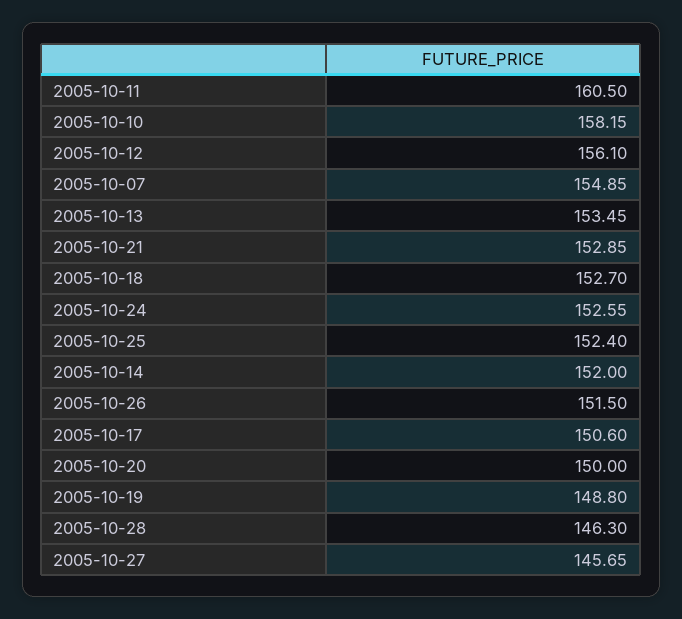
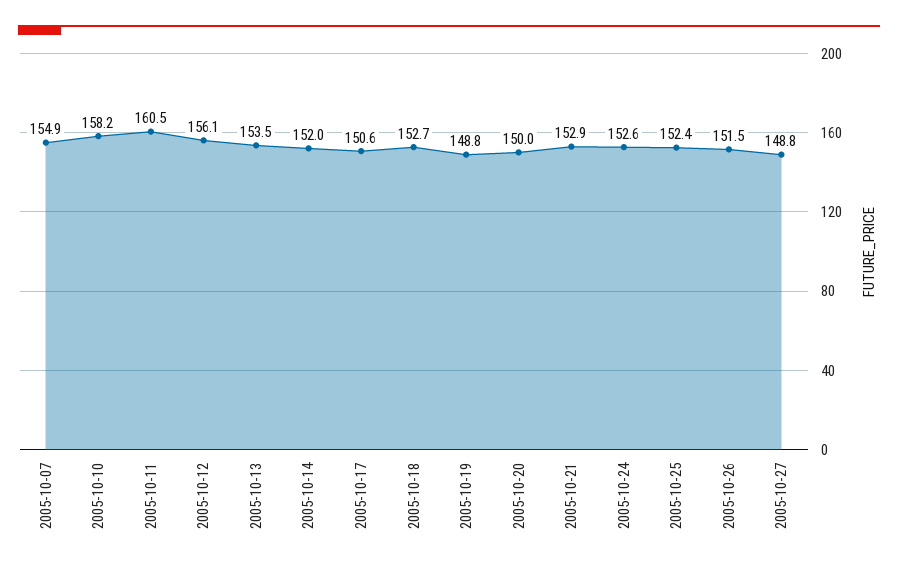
2005-10-28: 146.3 -> none
2005-10-27: 145.65 -> 148.8

